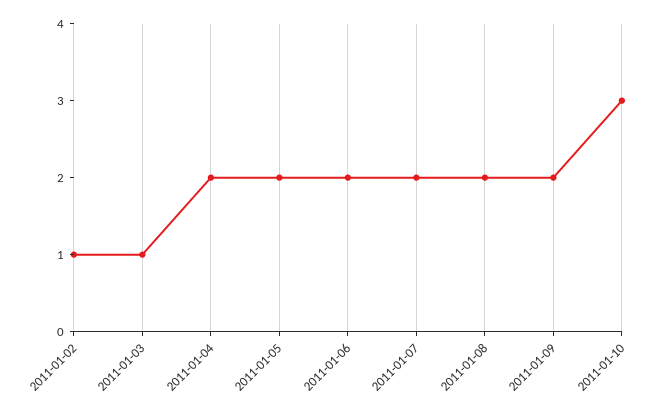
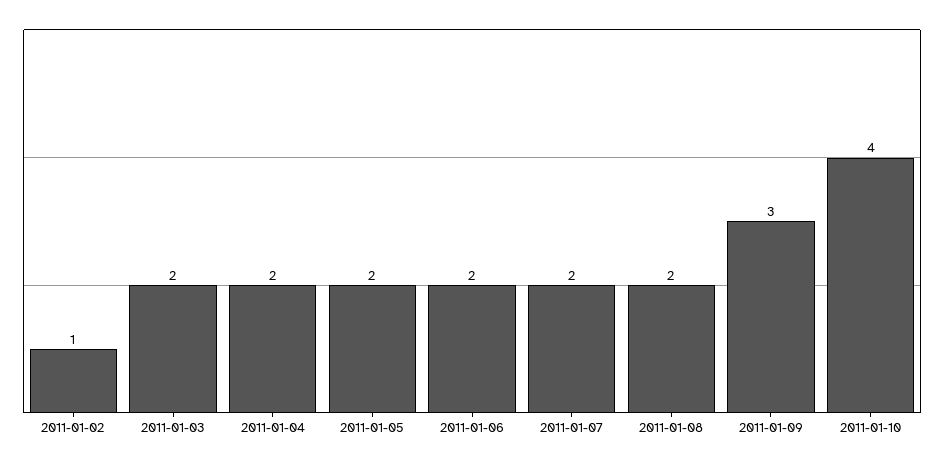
2011-01-03: 1 -> 2
2011-01-09: 2 -> 3
2011-01-10: 3 -> 4

